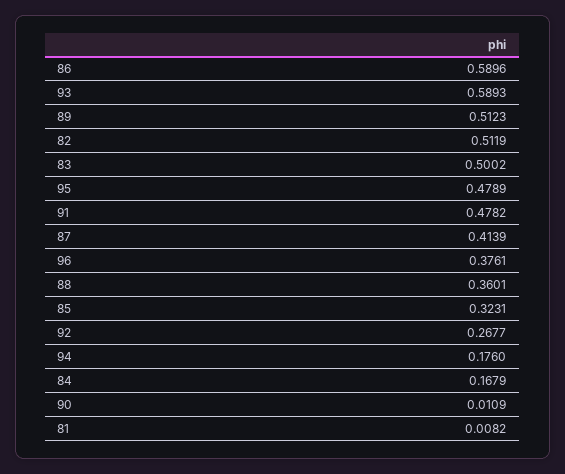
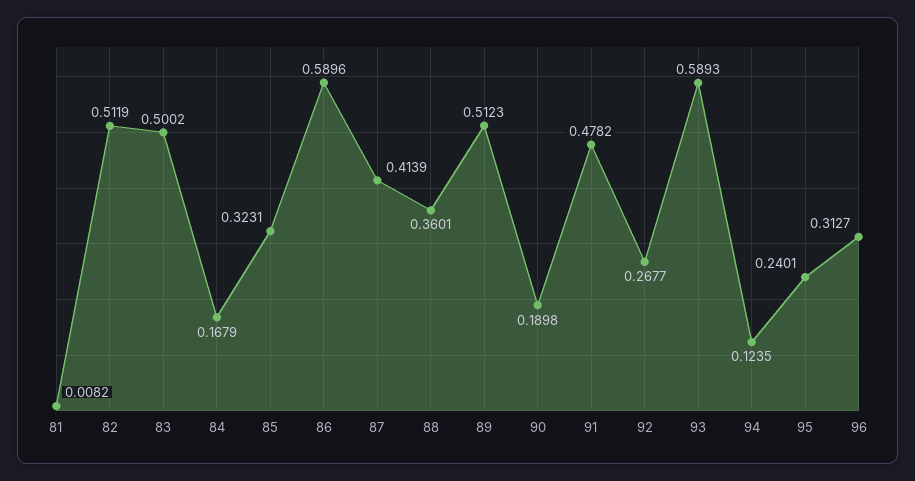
95: 0.4789 -> 0.2401
96: 0.3761 -> 0.3127
94: 0.176 -> 0.1235
90: 0.0109 -> 0.1898

